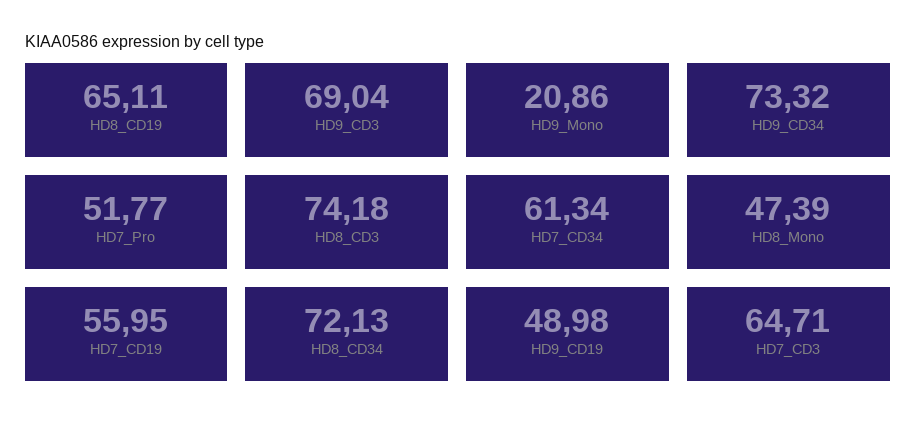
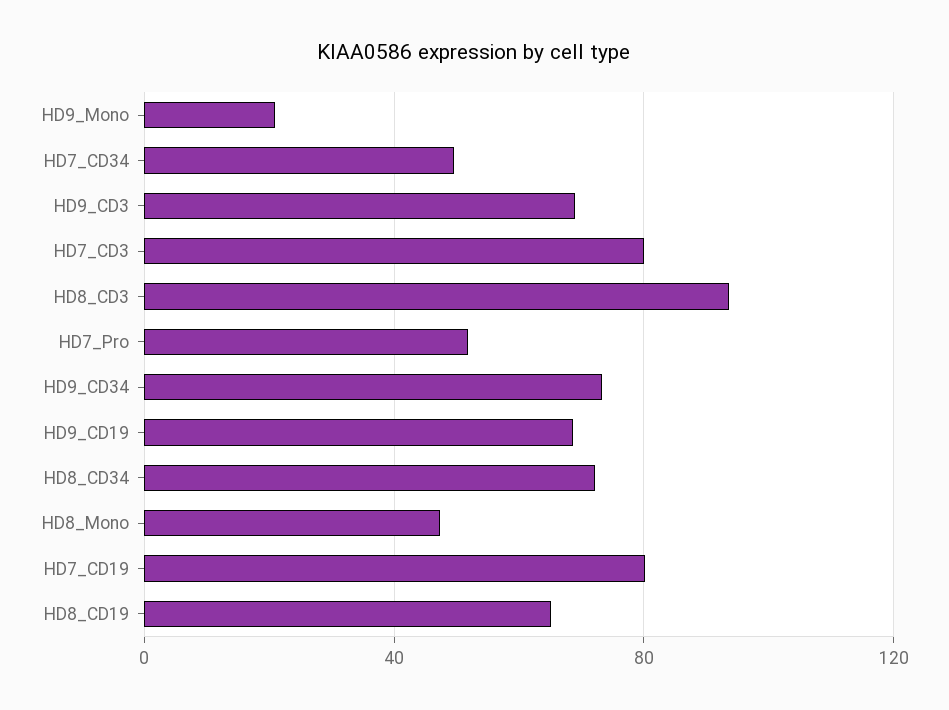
HD8_CD3: 74.18 -> 95
HD7_CD34: 61.34 -> 50
HD7_CD19: 55.95 -> 80
HD9_CD19: 48.98 -> 70
HD7_CD3: 64.71 -> 80

